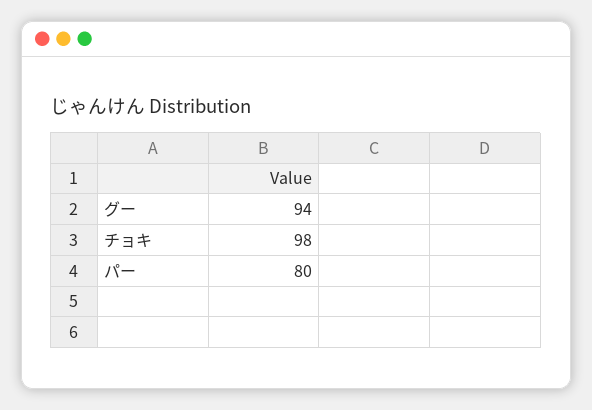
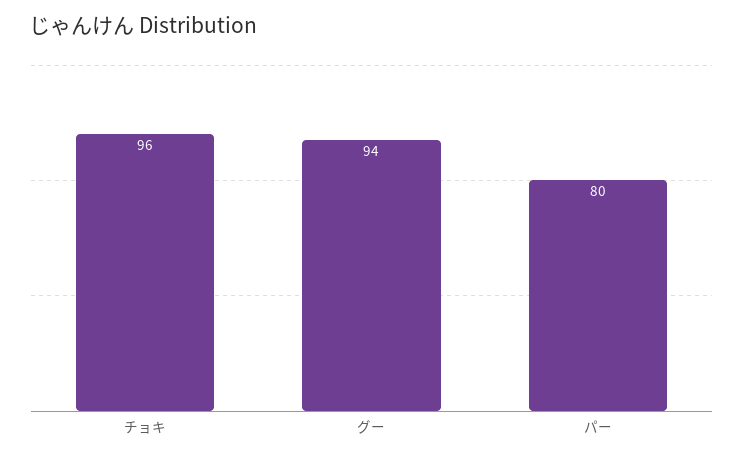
チョキ: 98 -> 96

